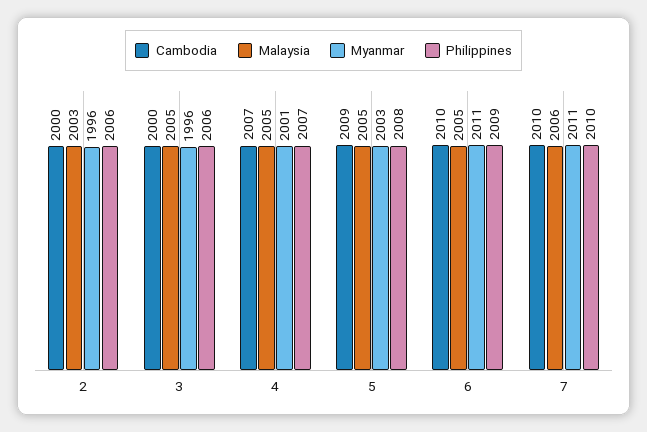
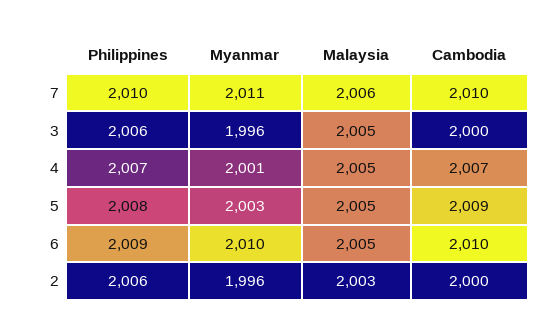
Myanmar, 6: 2011 -> 2010

